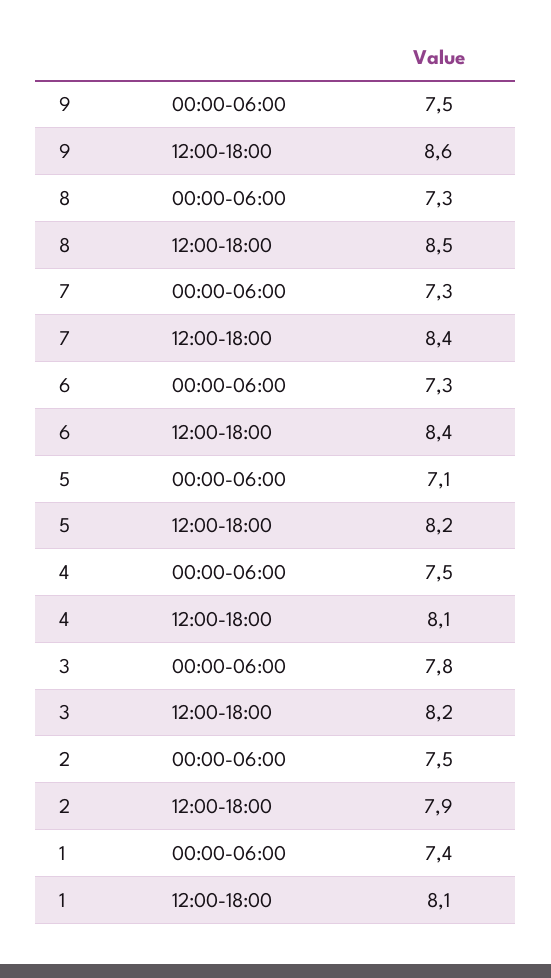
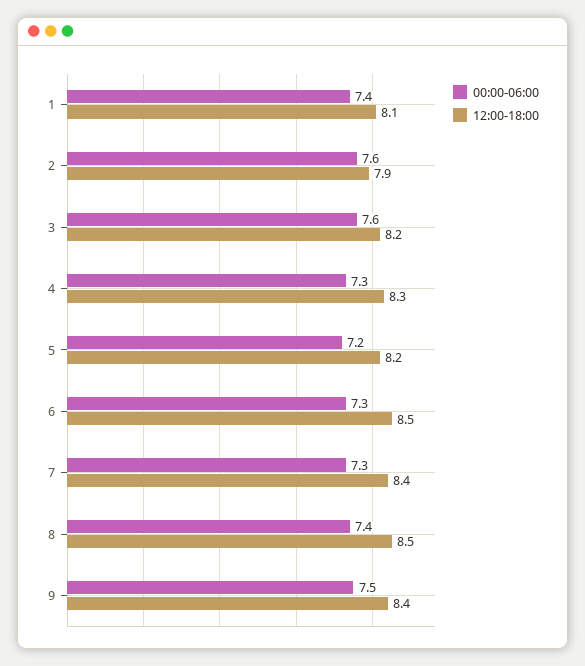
12:00-18:00, 9: 8.6 -> 8.4
00:00-06:00, 8: 7.3 -> 7.4
12:00-18:00, 6: 8.4 -> 8.5
00:00-06:00, 5: 7.1 -> 7.2
00:00-06:00, 4: 7.5 -> 7.3
12:00-18:00, 4: 8.1 -> 8.3
00:00-06:00, 3: 7.8 -> 7.6
00:00-06:00, 2: 7.5 -> 7.6

